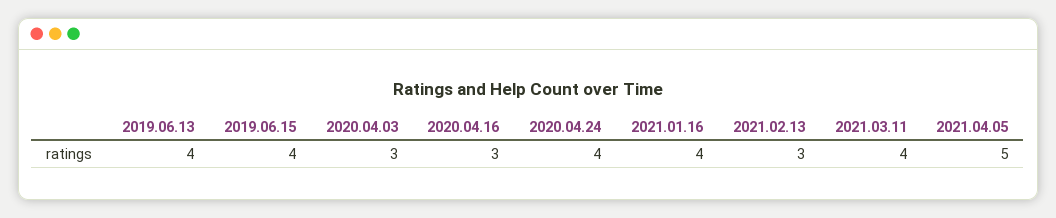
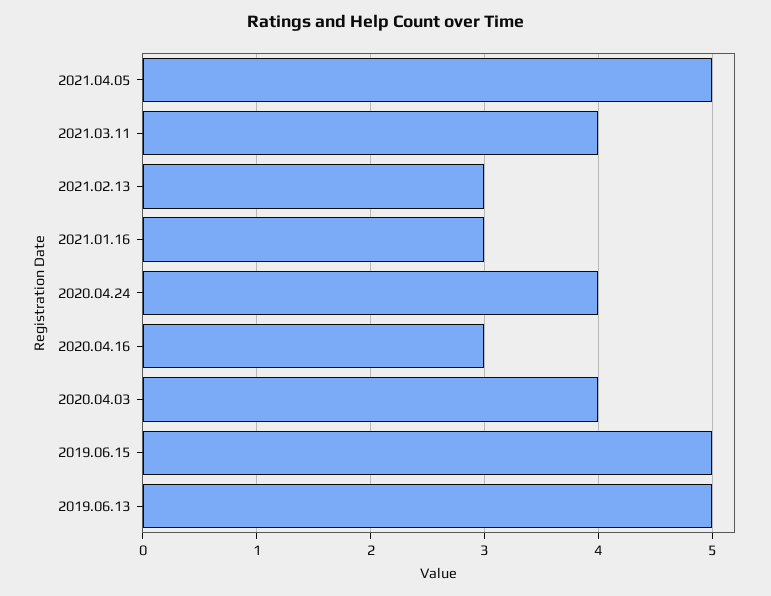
2019.06.13: 4 -> 5
2019.06.15: 4 -> 5
2020.04.03: 3 -> 4
2021.01.16: 4 -> 3

